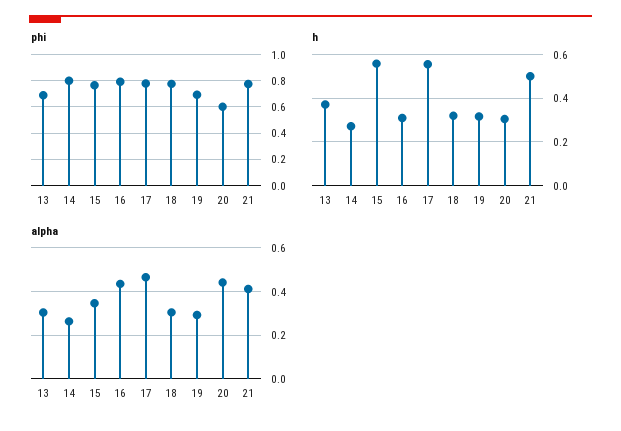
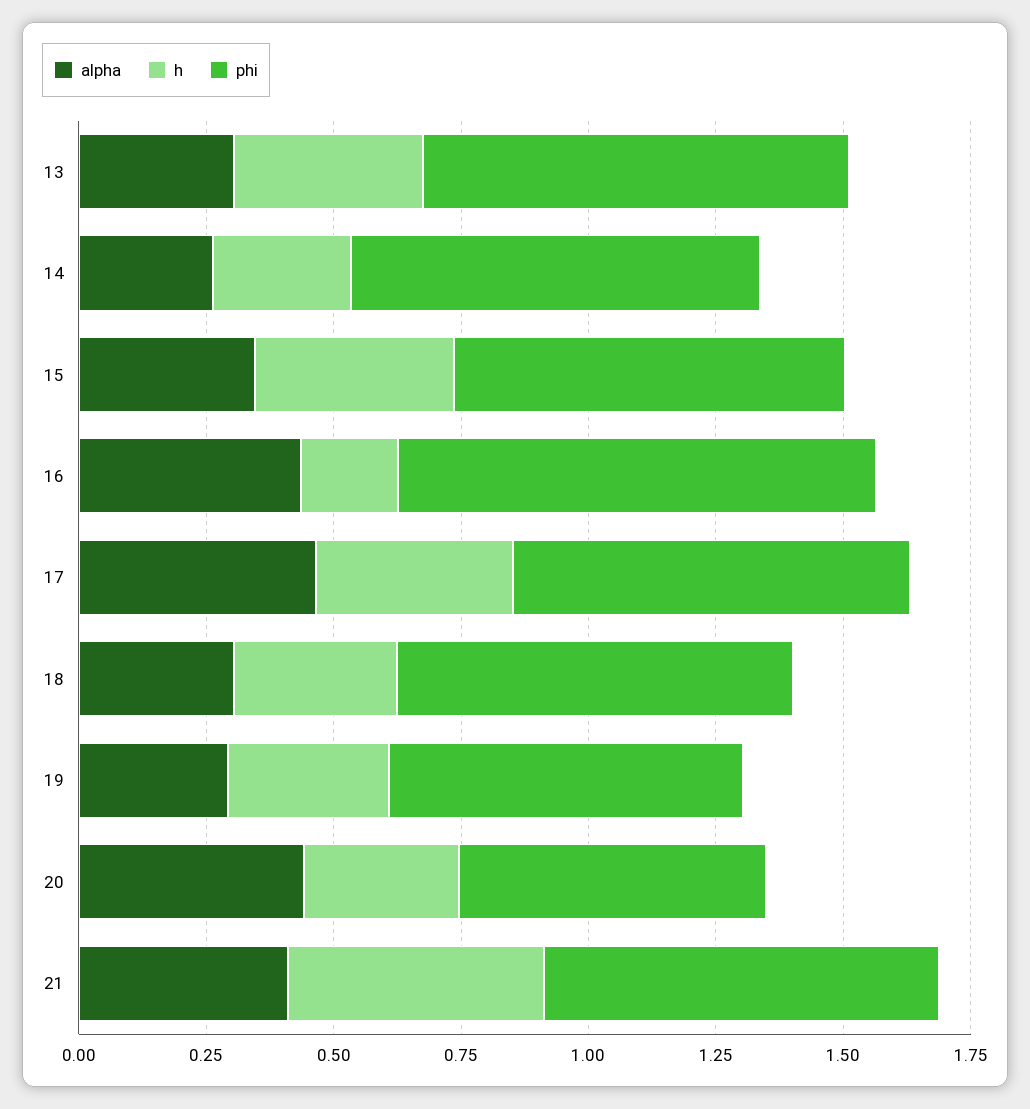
phi, 13: 0.7 -> 0.85
phi, 16: 0.8 -> 0.95
h, 15: 0.55 -> 0.4
h, 16: 0.3 -> 0.2
h, 17: 0.55 -> 0.4

